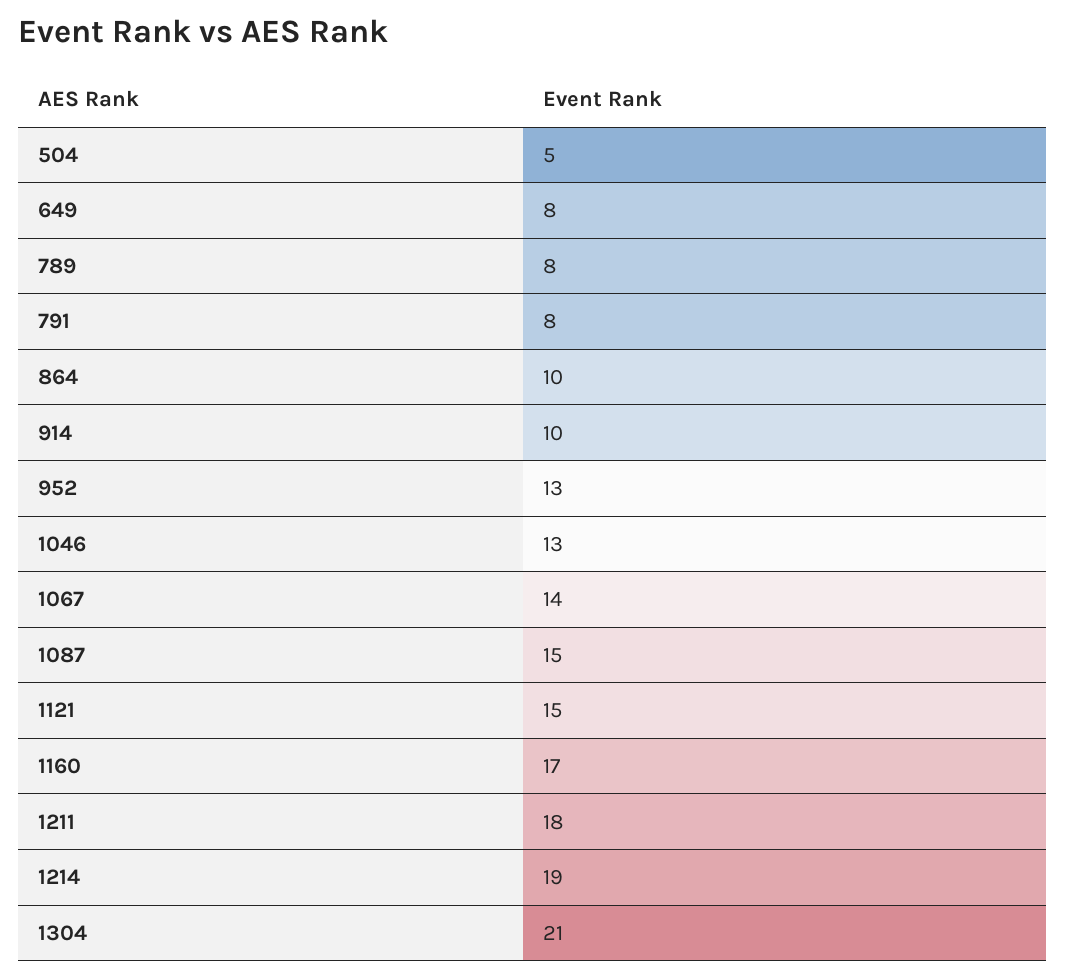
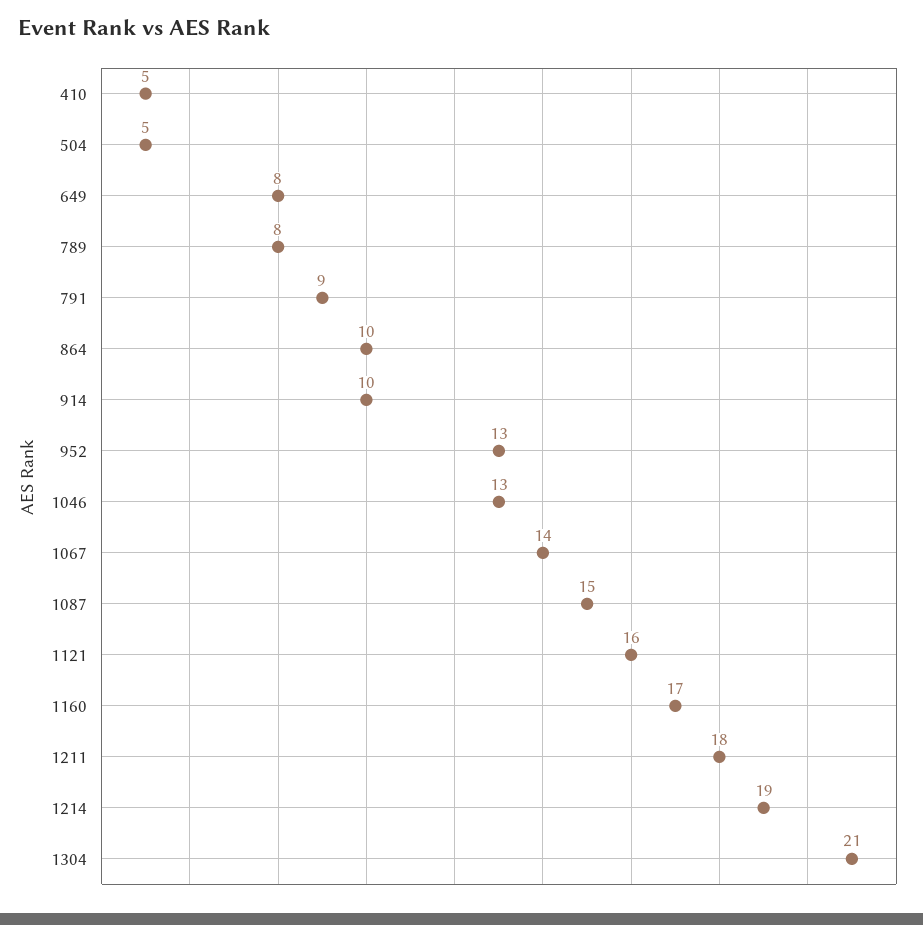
791: 8 -> 9
1121: 15 -> 16
410: none -> 5

